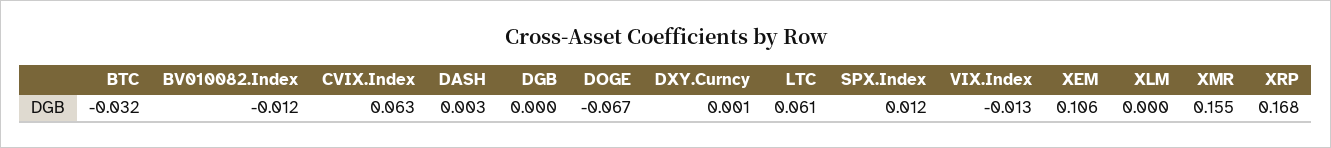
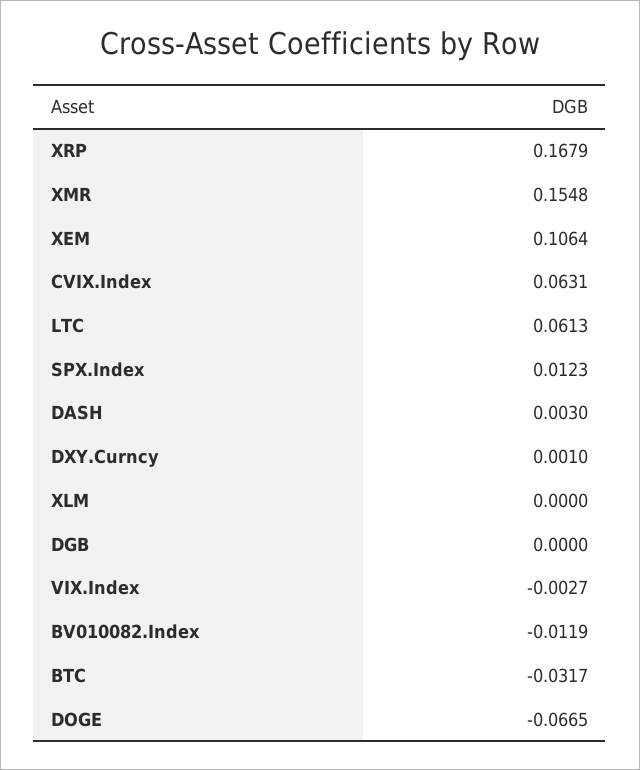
VIX.Index: -0.013 -> -0.0027

